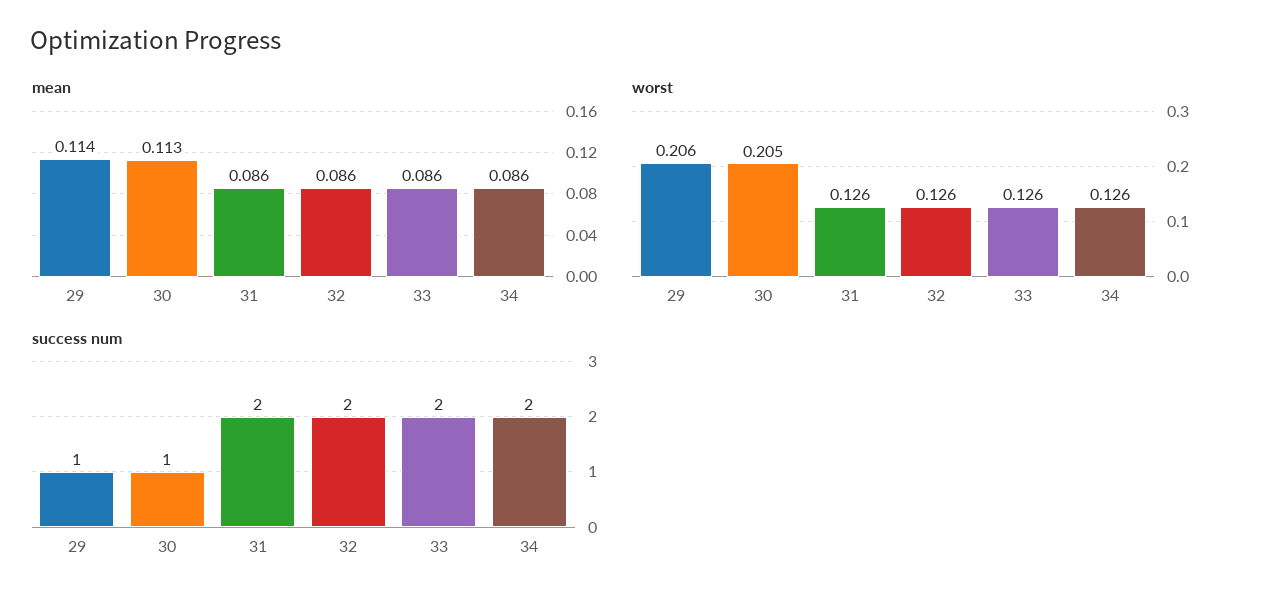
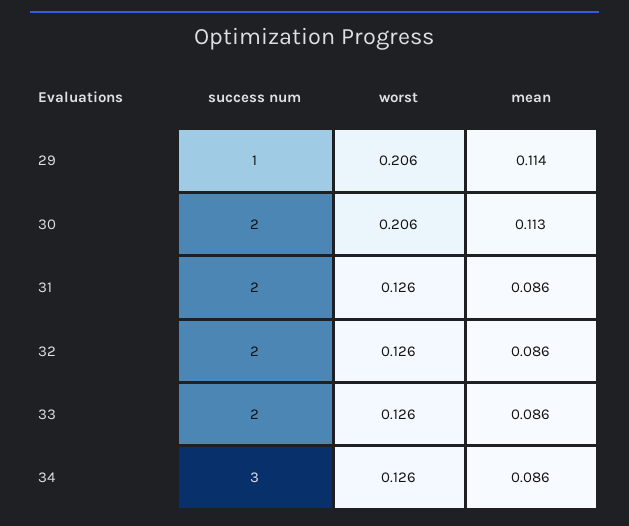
worst, 30: 0.205 -> 0.206
success num, 30: 1 -> 2
success num, 34: 2 -> 3

